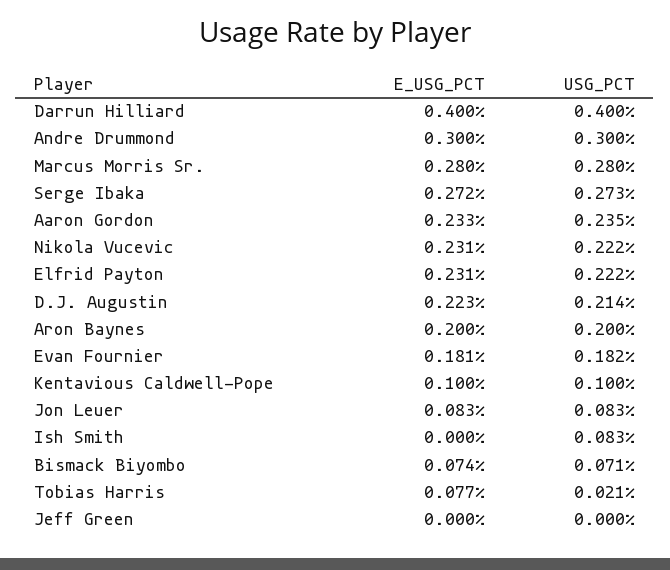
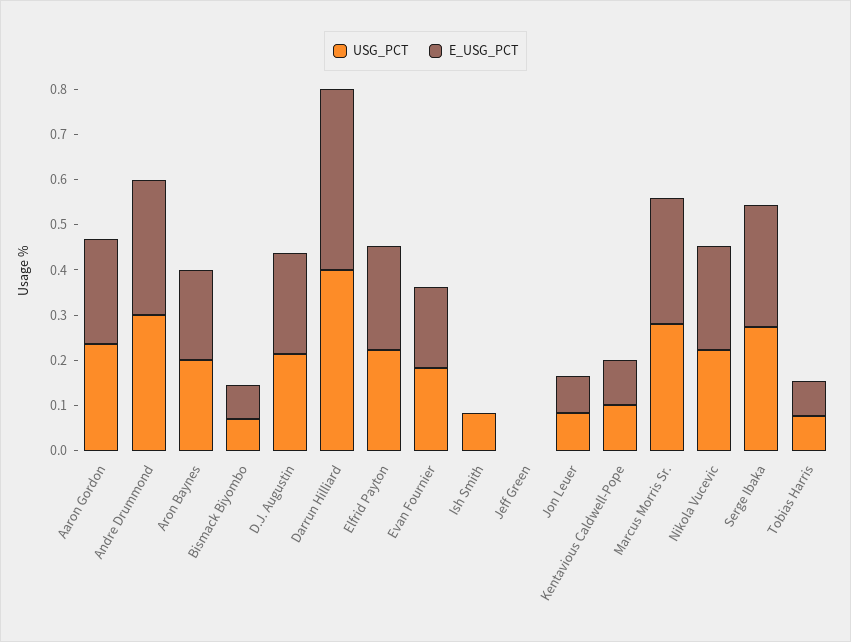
USG_PCT, Tobias Harris: 0.021 -> 0.08

